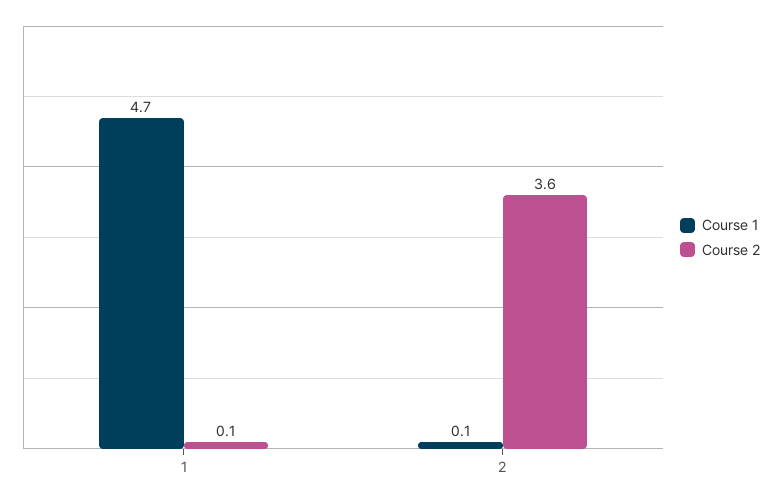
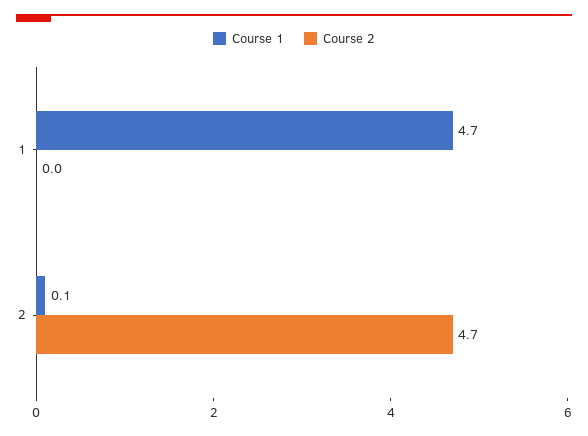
Course 2, 1: 0.1 -> 0
Course 2, 2: 3.6 -> 4.7

